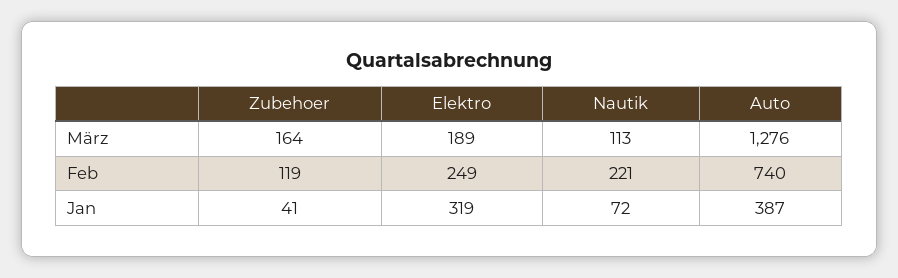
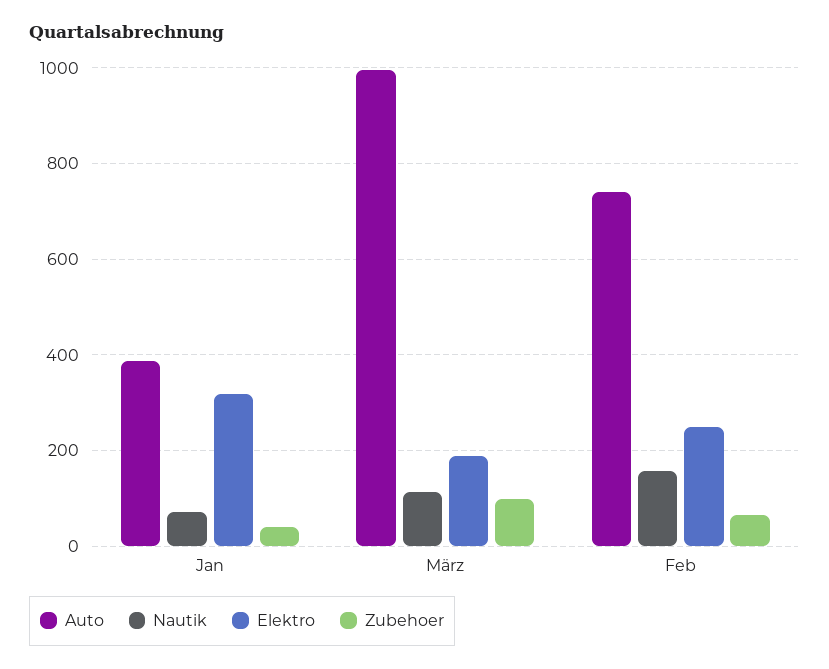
Zubehoer, März: 164 -> 100
Auto, März: 1276 -> 1000
Zubehoer, Feb: 119 -> 60
Nautik, Feb: 221 -> 160

